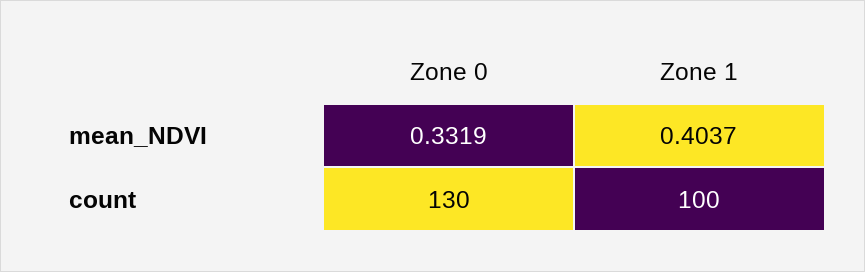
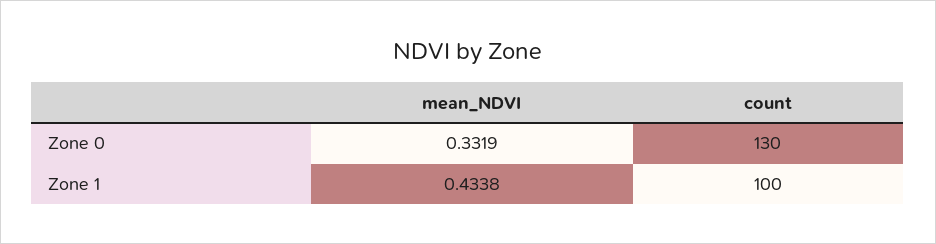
Zone 1, mean_NDVI: 0.4037 -> 0.4338

